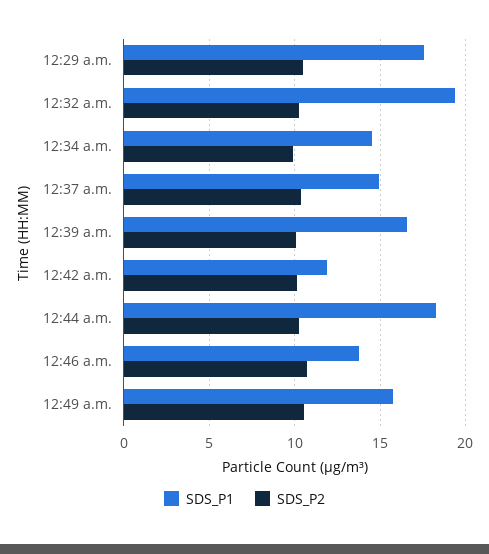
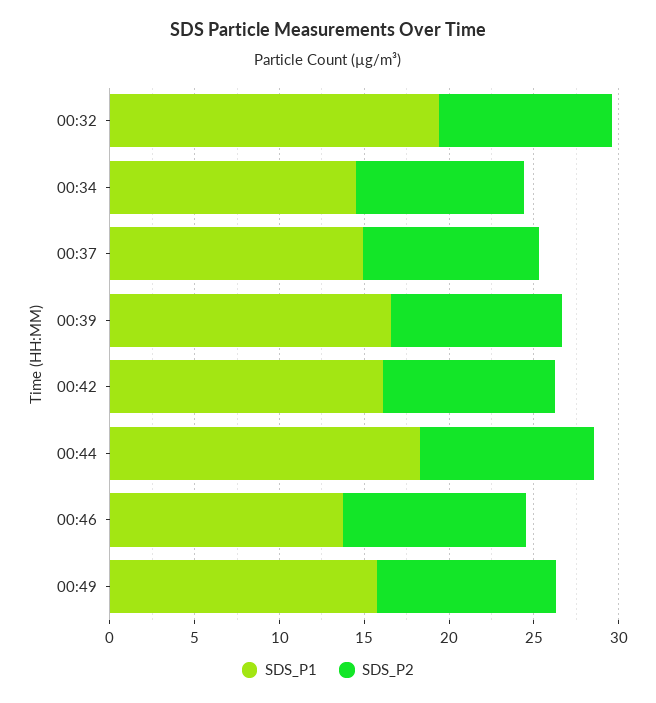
SDS_P1, 12:29 a.m.: 17.5 -> none
SDS_P2, 12:29 a.m.: 10.5 -> none
SDS_P1, 12:42 a.m.: 12 -> 16

